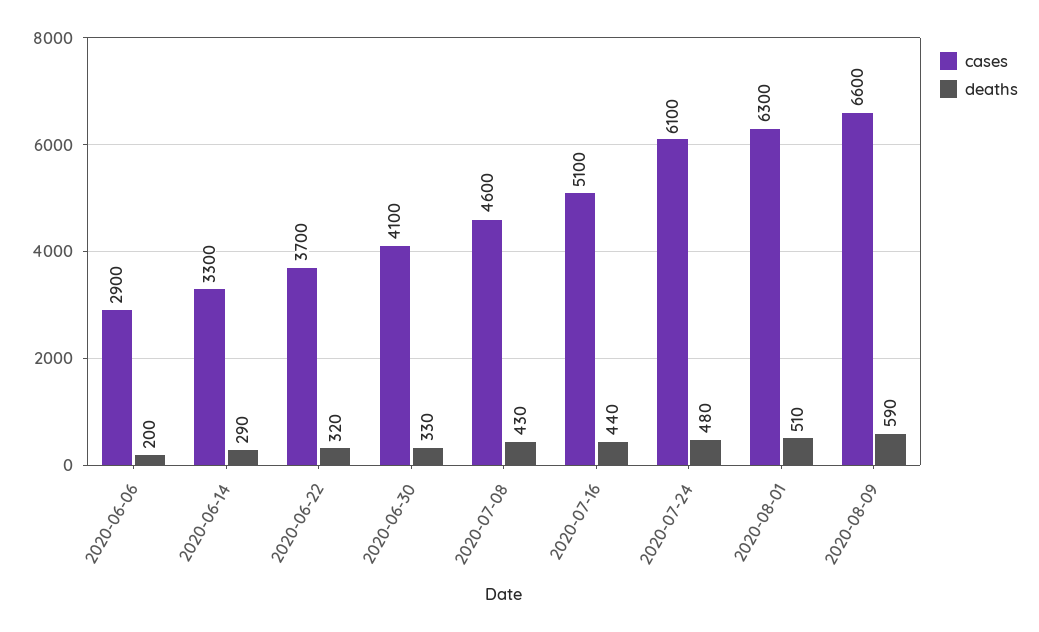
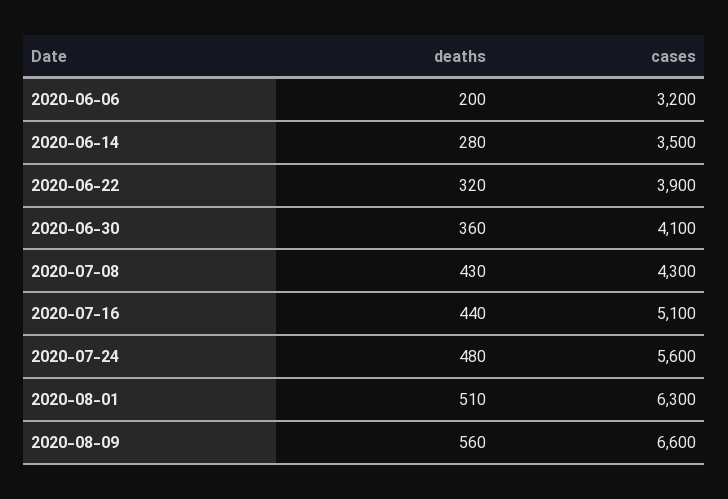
cases, 2020-06-06: 2900 -> 3200
cases, 2020-06-14: 3300 -> 3500
deaths, 2020-06-14: 290 -> 280
cases, 2020-06-22: 3700 -> 3900
deaths, 2020-06-30: 330 -> 360
cases, 2020-07-08: 4600 -> 4300
cases, 2020-07-24: 6100 -> 5600
deaths, 2020-08-09: 590 -> 560

